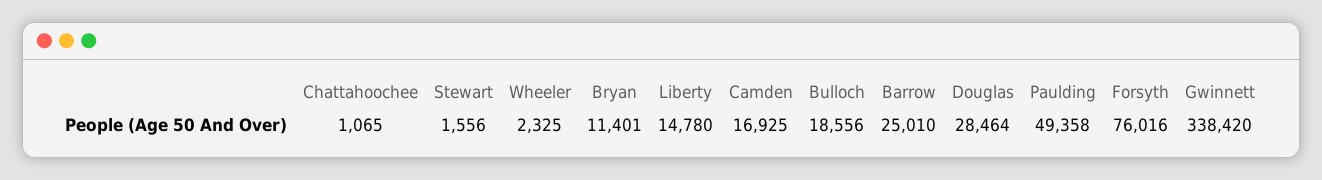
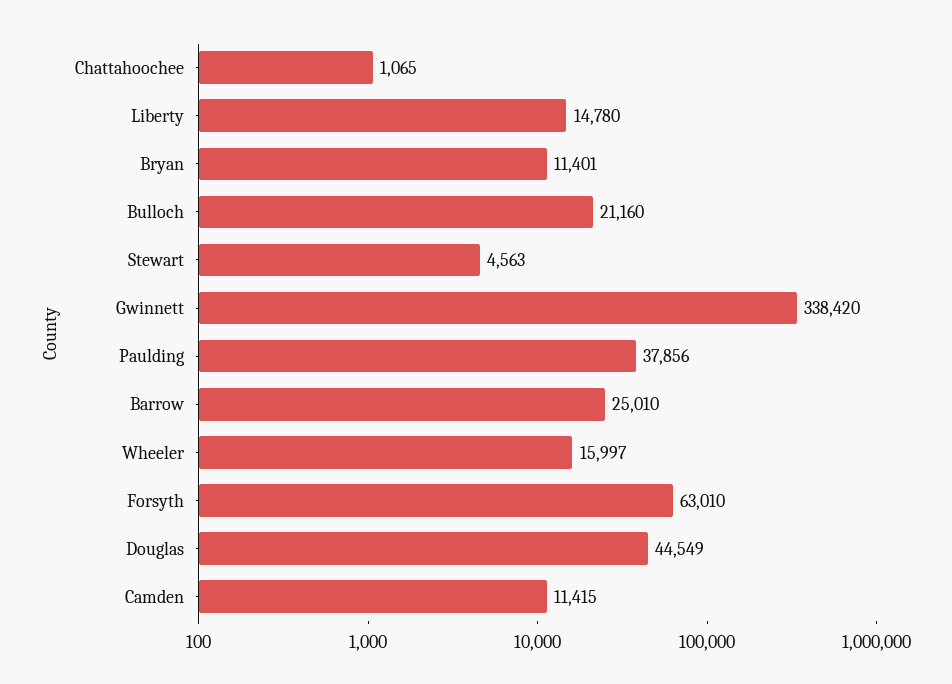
Stewart: 1556 -> 4563
Wheeler: 2325 -> 15997
Camden: 16925 -> 11415
Bulloch: 18556 -> 21160
Douglas: 28464 -> 44549
Paulding: 49358 -> 37856
Forsyth: 76016 -> 63010

